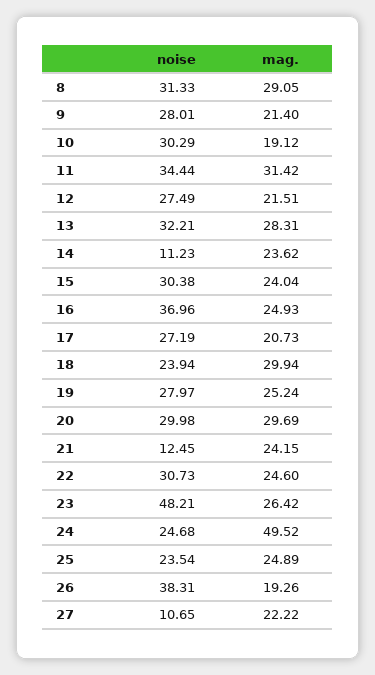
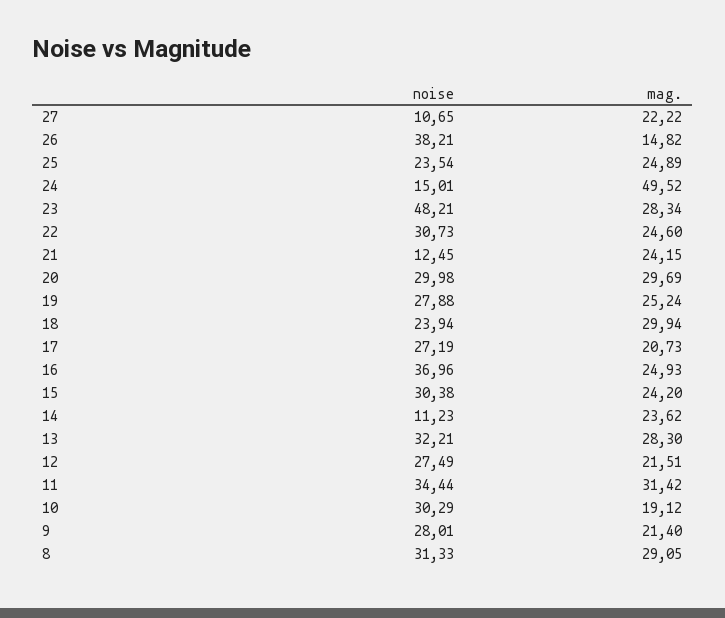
mag., 13: 28.31 -> 28.3
mag., 15: 24.04 -> 24.2
noise, 19: 27.97 -> 27.88
mag., 23: 26.42 -> 28.34
noise, 24: 24.68 -> 15.01
noise, 26: 38.31 -> 38.21
mag., 26: 19.26 -> 14.82

